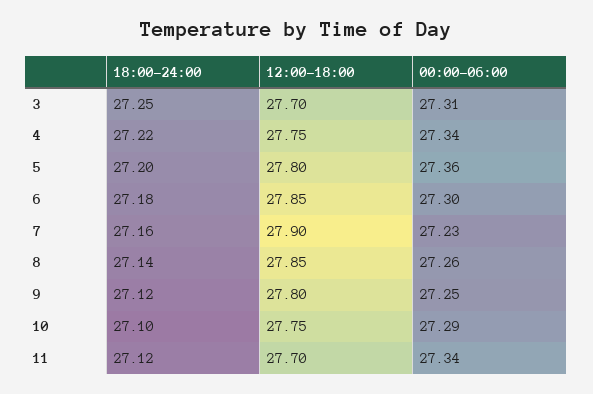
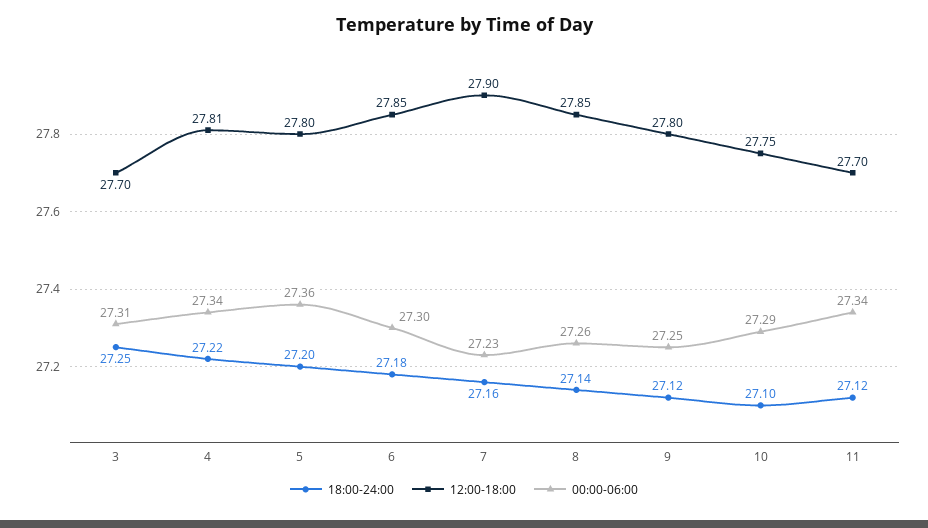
12:00-18:00, 4: 27.75 -> 27.81

